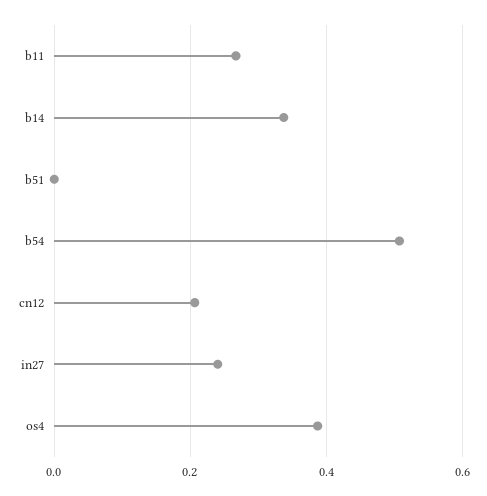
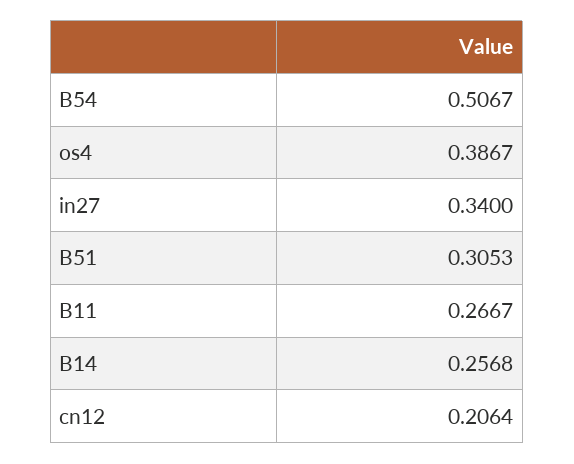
b14: 0.34 -> 0.2568
b51: 0 -> 0.3053
in27: 0.24 -> 0.34

